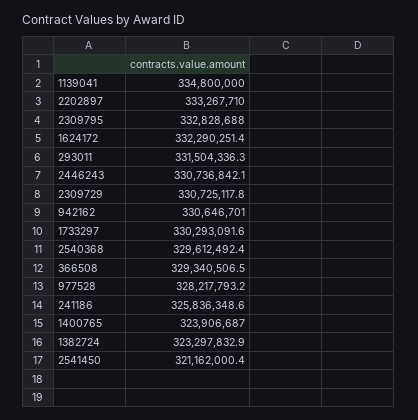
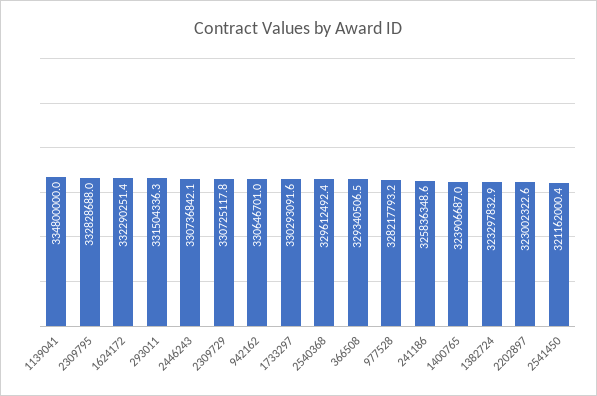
2202897: 333267710 -> 323002322.6

